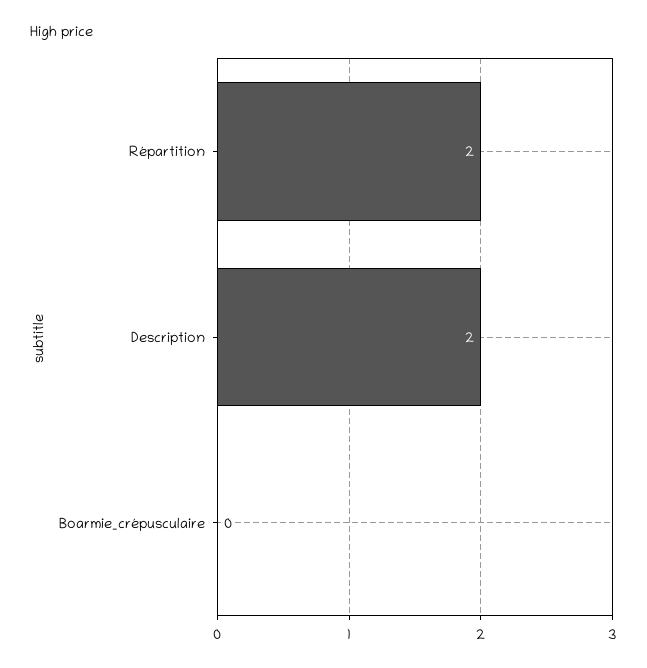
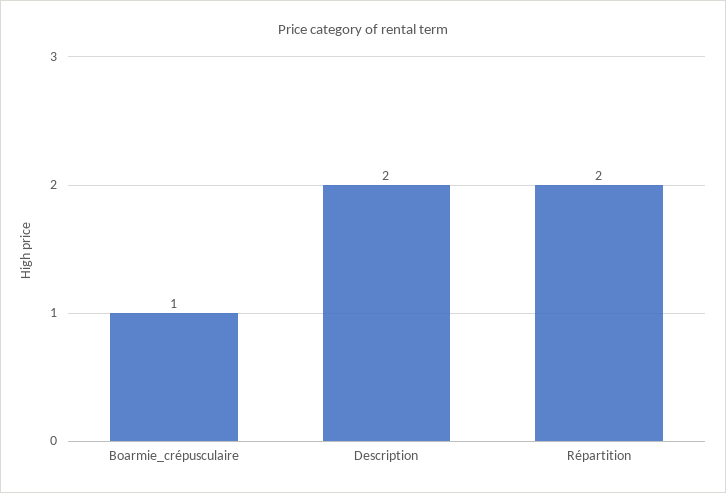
Boarmie_crépusculaire: 0 -> 1

